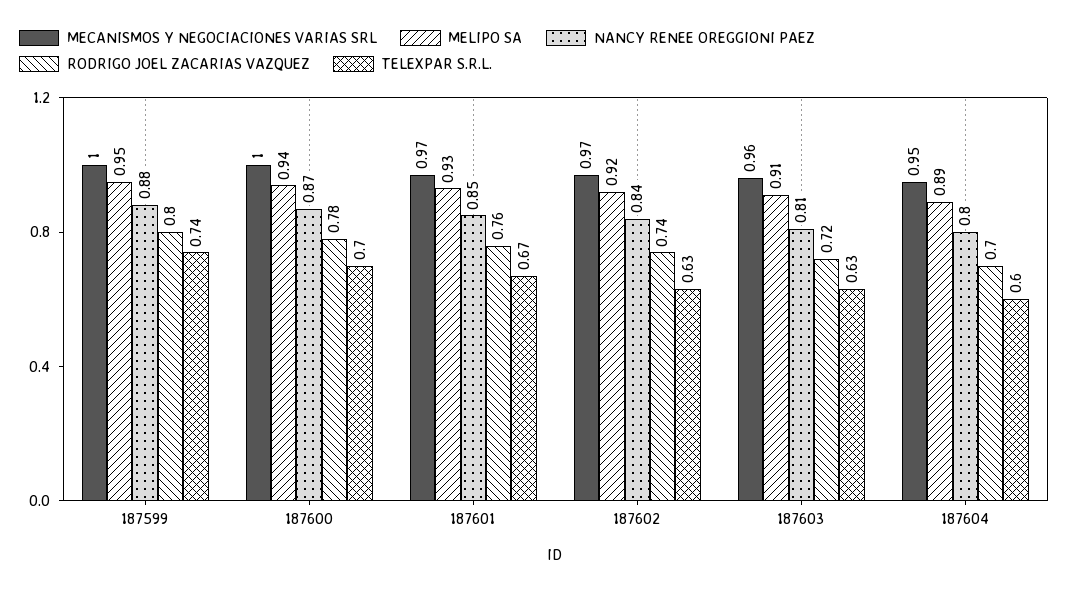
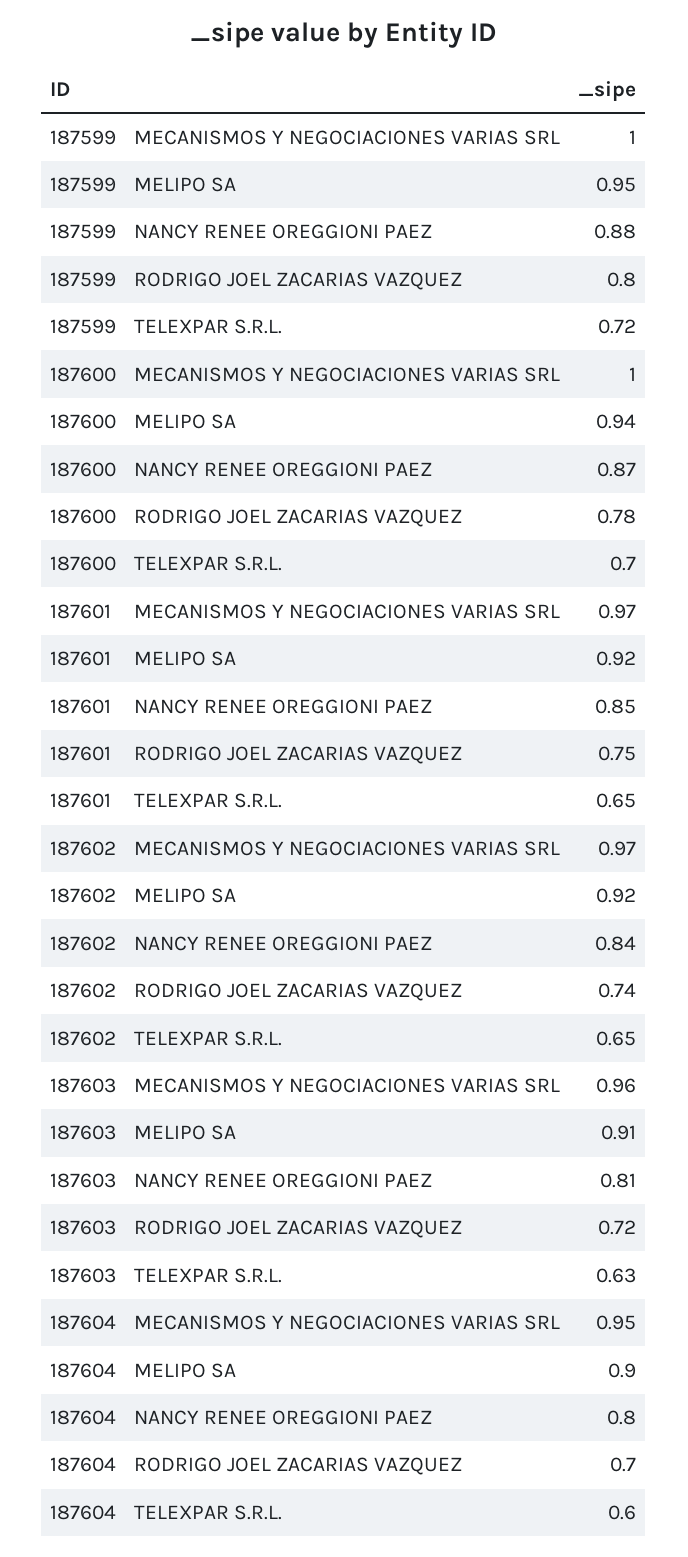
TELEXPAR S.R.L., 187599: 0.74 -> 0.72
MELIPO SA, 187601: 0.93 -> 0.92
RODRIGO JOEL ZACARIAS VAZQUEZ, 187601: 0.76 -> 0.75
TELEXPAR S.R.L., 187601: 0.67 -> 0.65
TELEXPAR S.R.L., 187602: 0.63 -> 0.65
MELIPO SA, 187604: 0.89 -> 0.9

